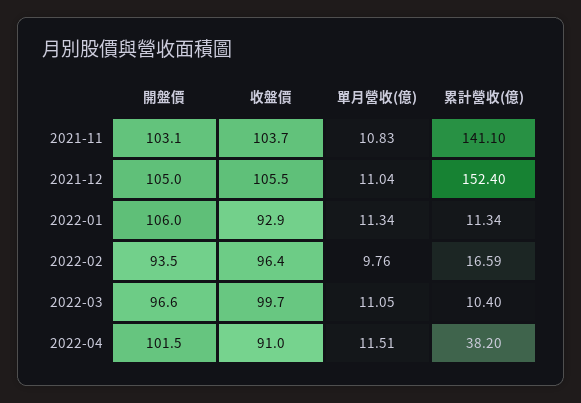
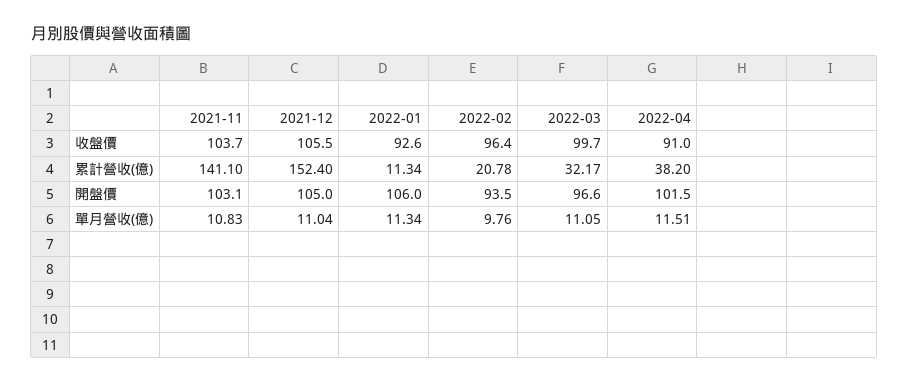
收盤價, 2022-01: 92.9 -> 92.6
累計營收(億), 2022-02: 16.59 -> 20.78
累計營收(億), 2022-03: 10.4 -> 32.17

